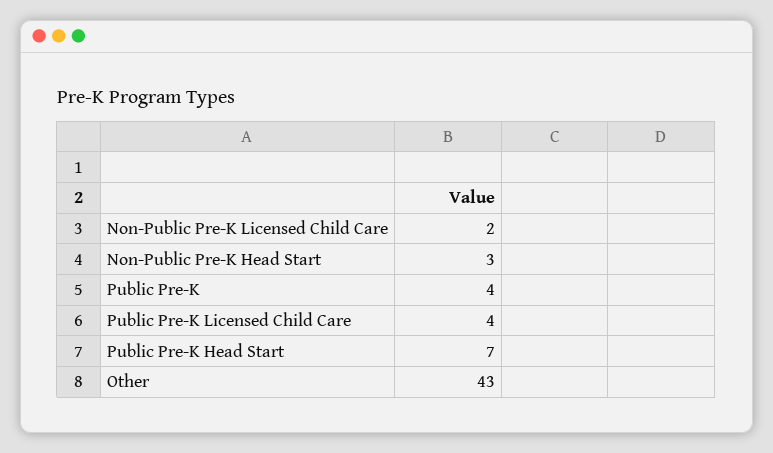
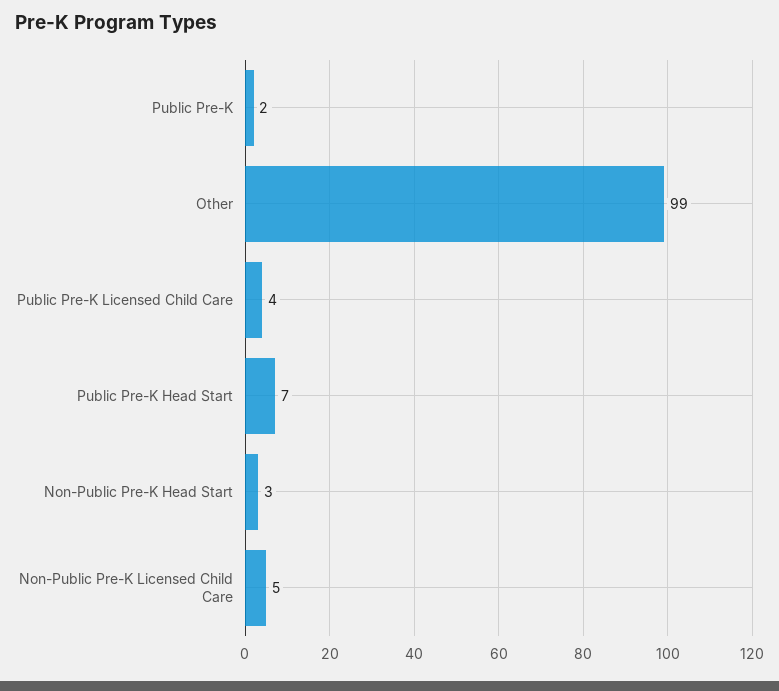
Non-Public Pre-K Licensed Child Care: 2 -> 5
Public Pre-K: 4 -> 2
Other: 43 -> 99

